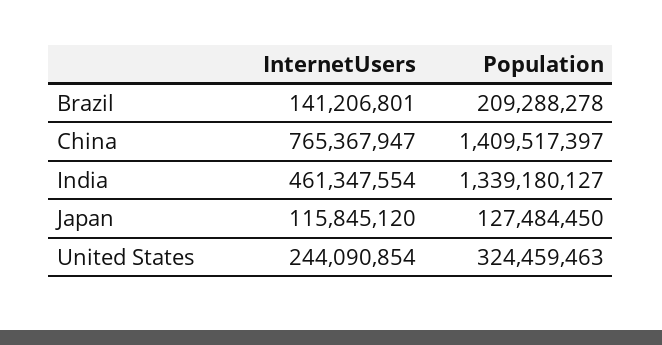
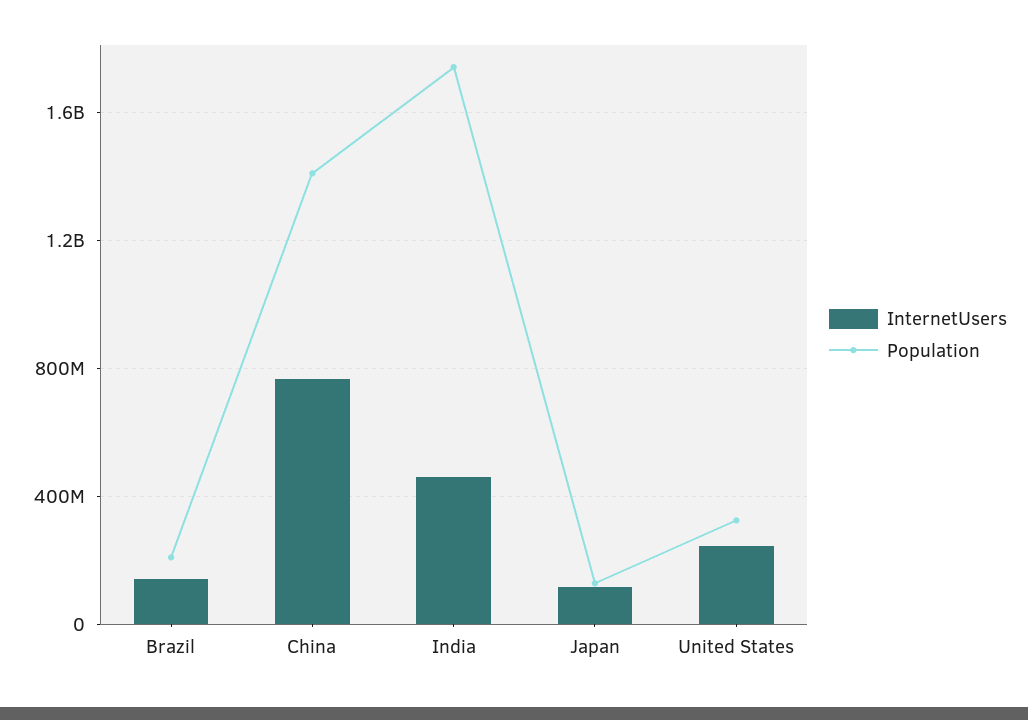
Population, India: 1339180127 -> 1750000000

